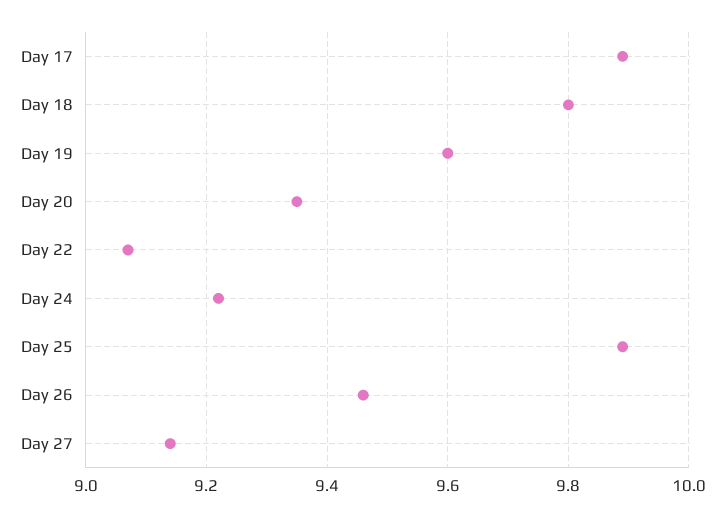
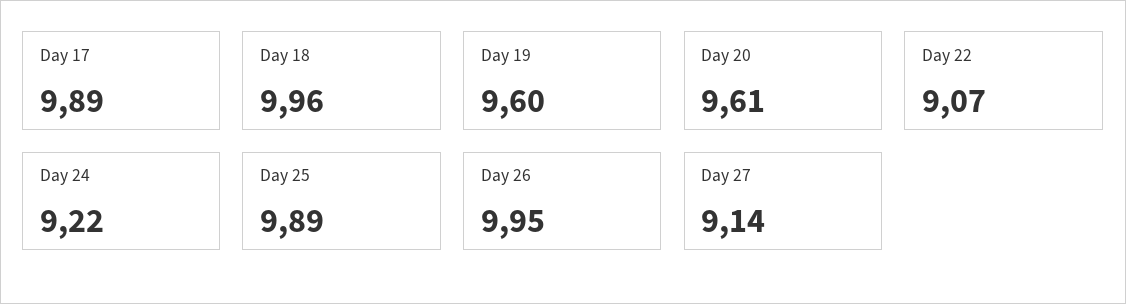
Day 18: 9.8 -> 9.96
Day 20: 9.35 -> 9.61
Day 26: 9.45 -> 9.95

